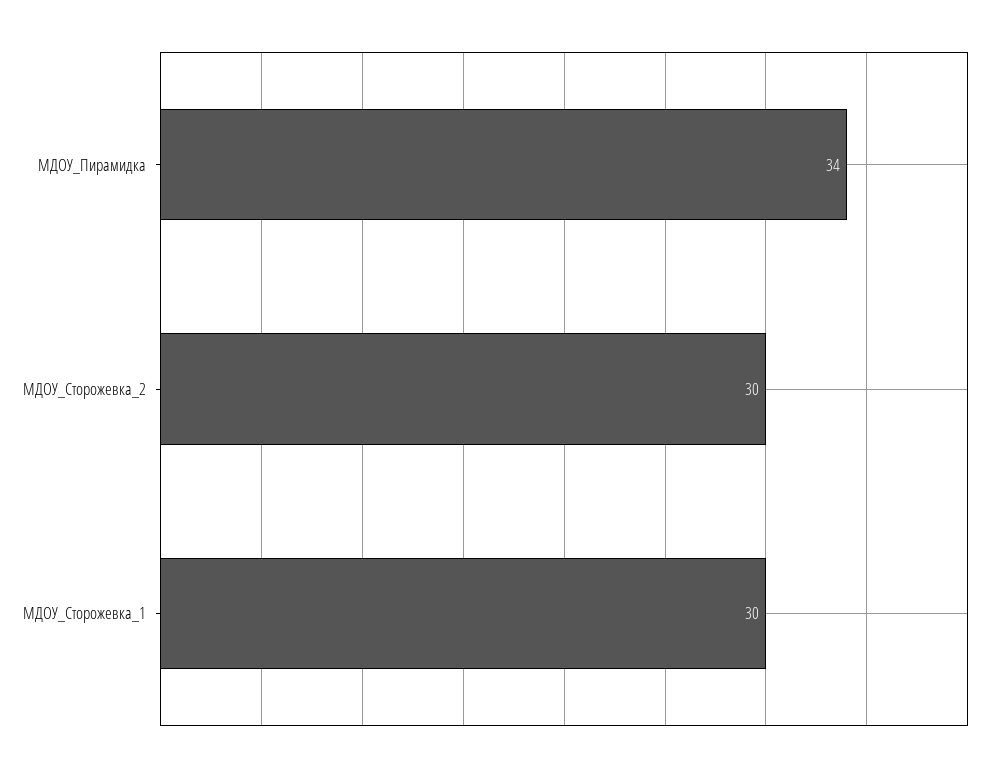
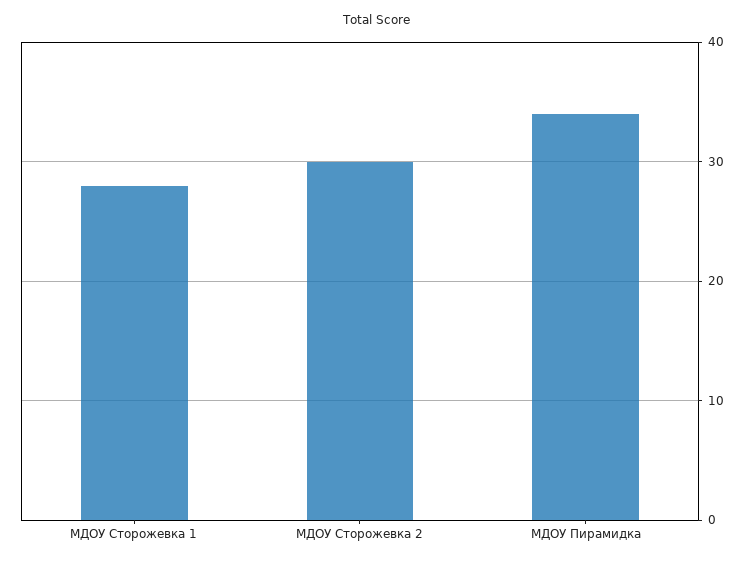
МДОУ_Сторожевка_1: 30 -> 28

